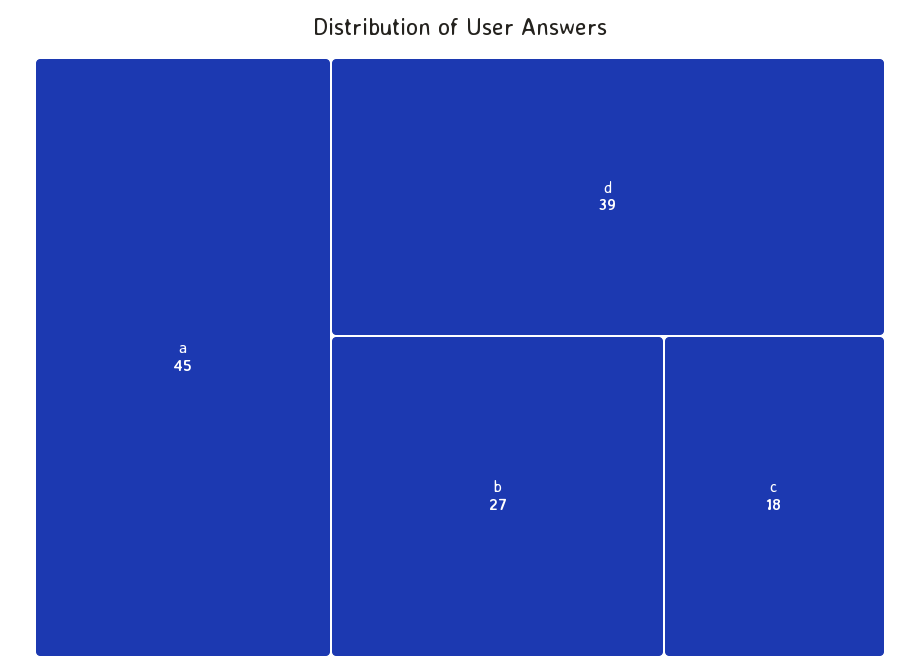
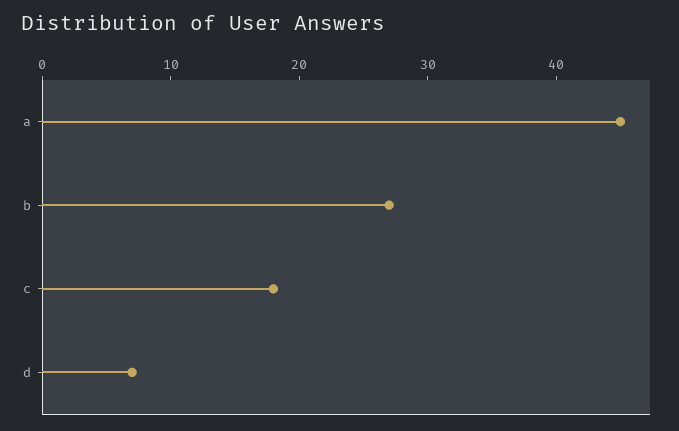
d: 39 -> 7

